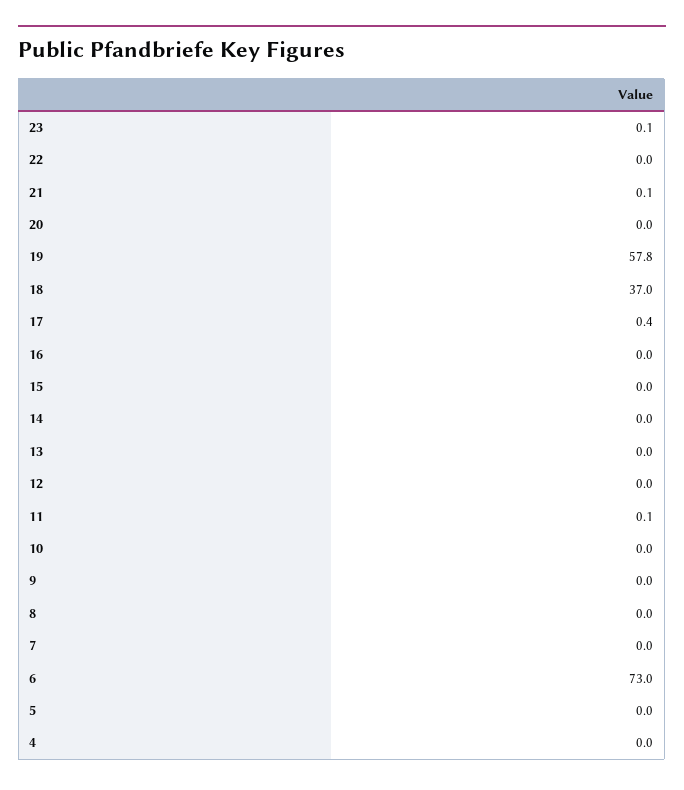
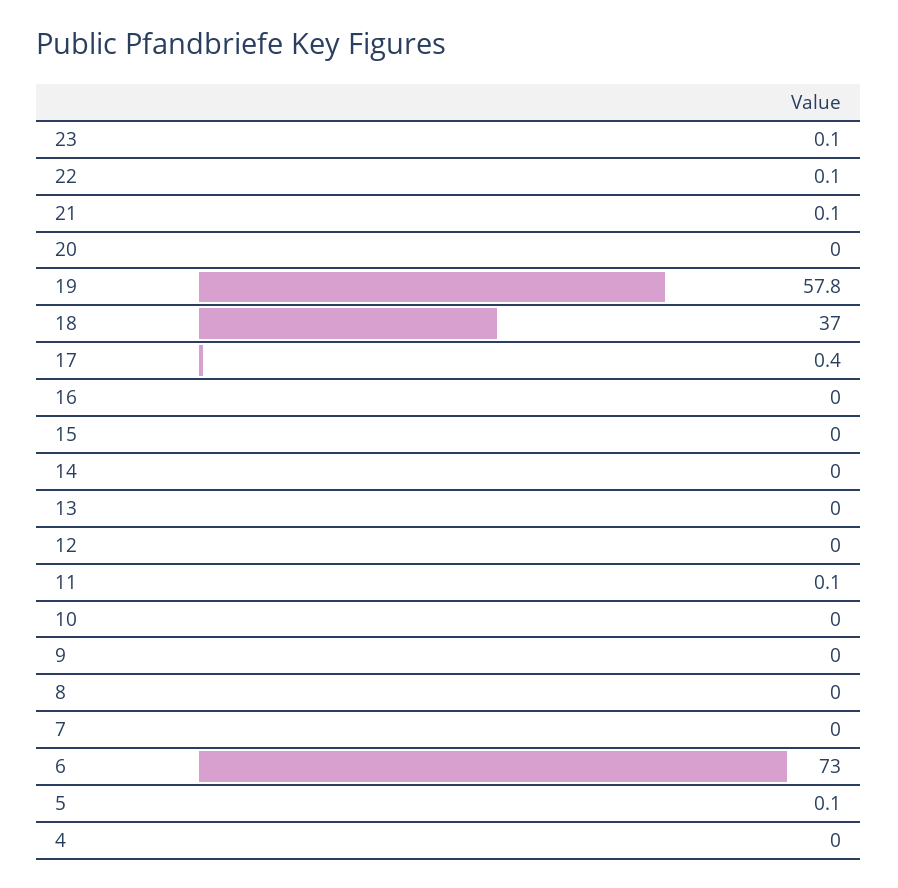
22: 0 -> 0.1
5: 0 -> 0.1

